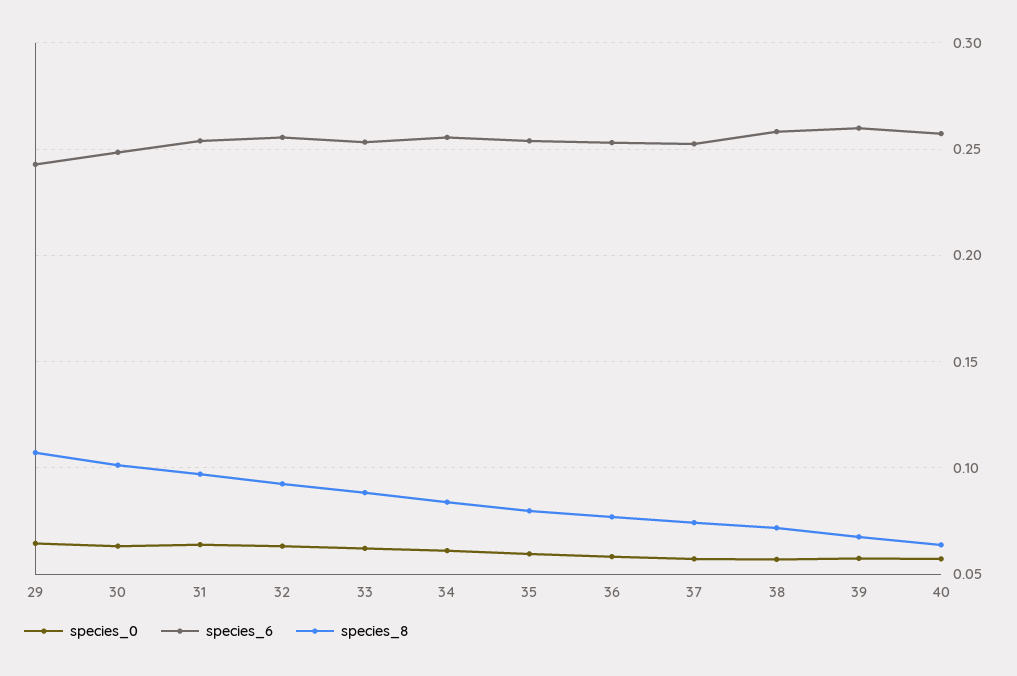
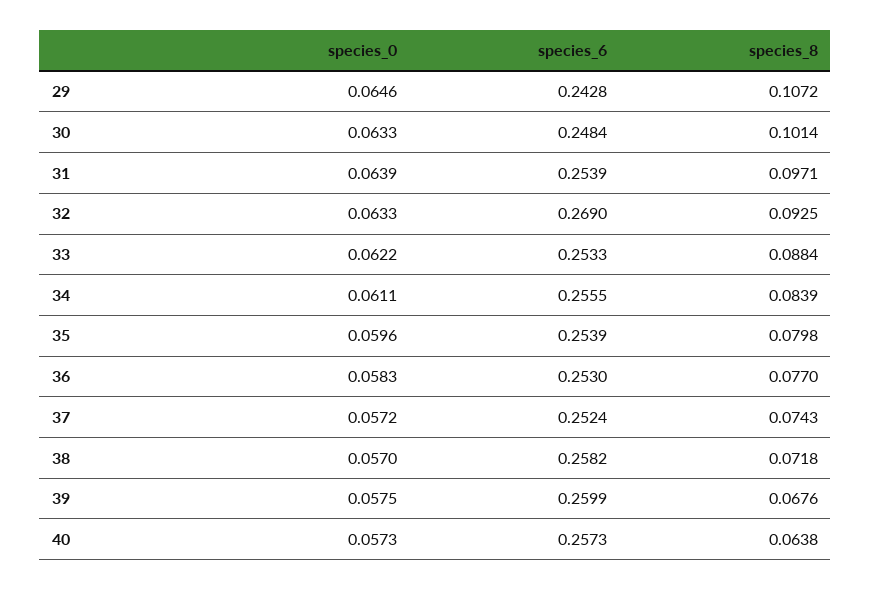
species_6, 32: 0.255 -> 0.269

